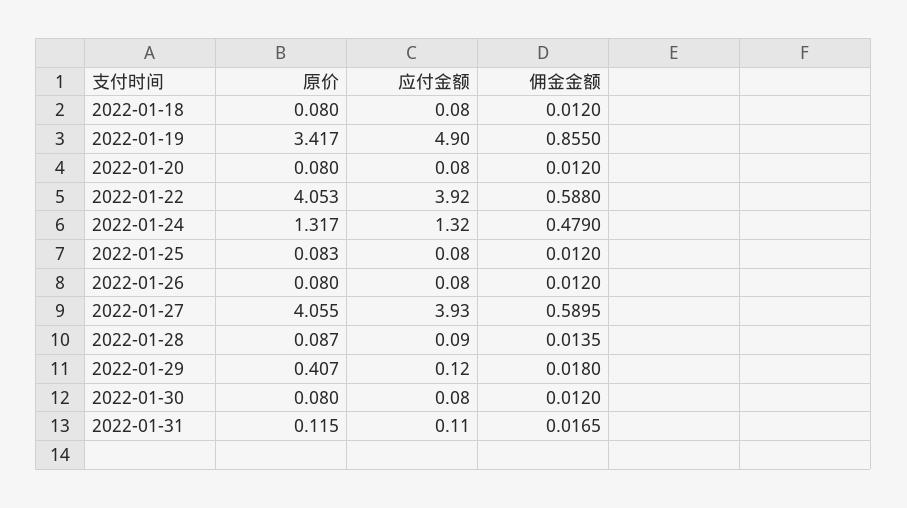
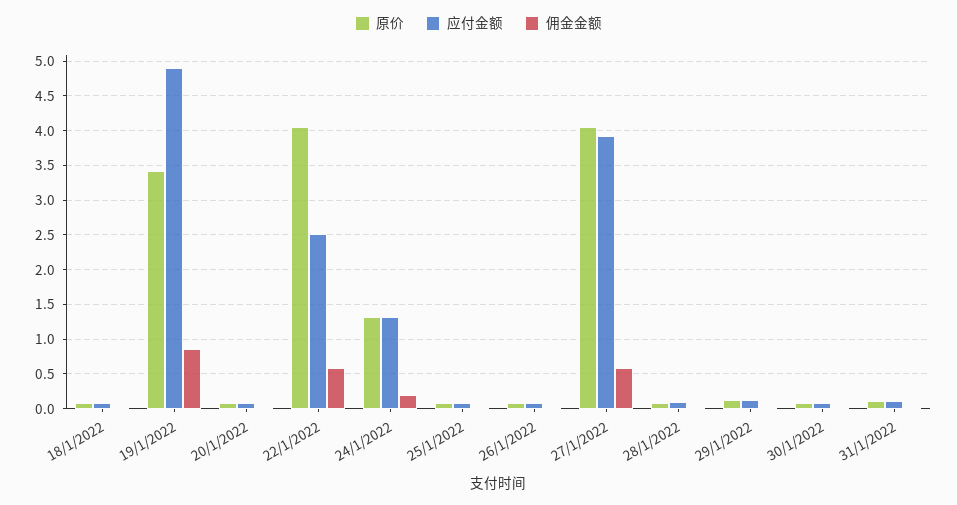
应付金额, 2022-01-22: 3.92 -> 2.5
佣金金额, 2022-01-24: 0.479 -> 0.2
原价, 2022-01-29: 0.407 -> 0.1

